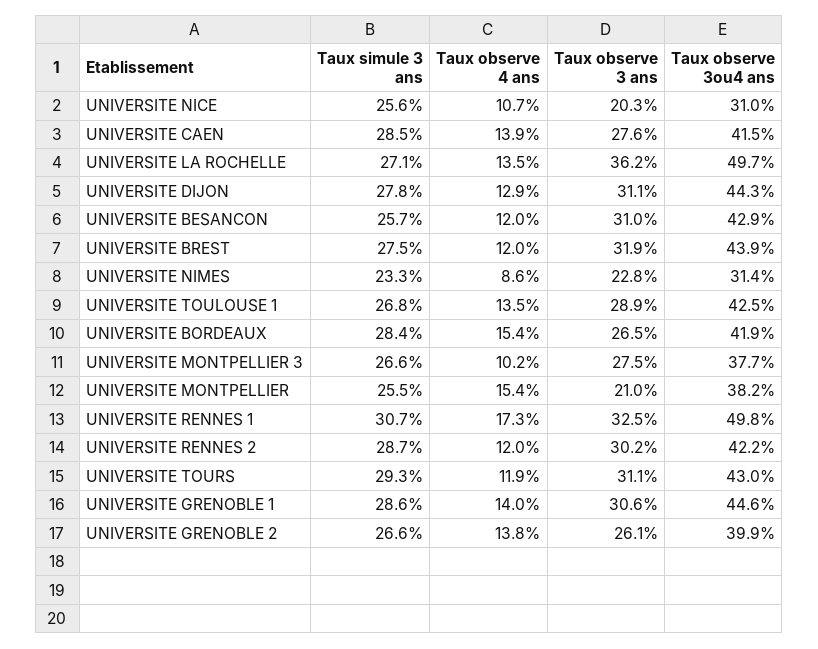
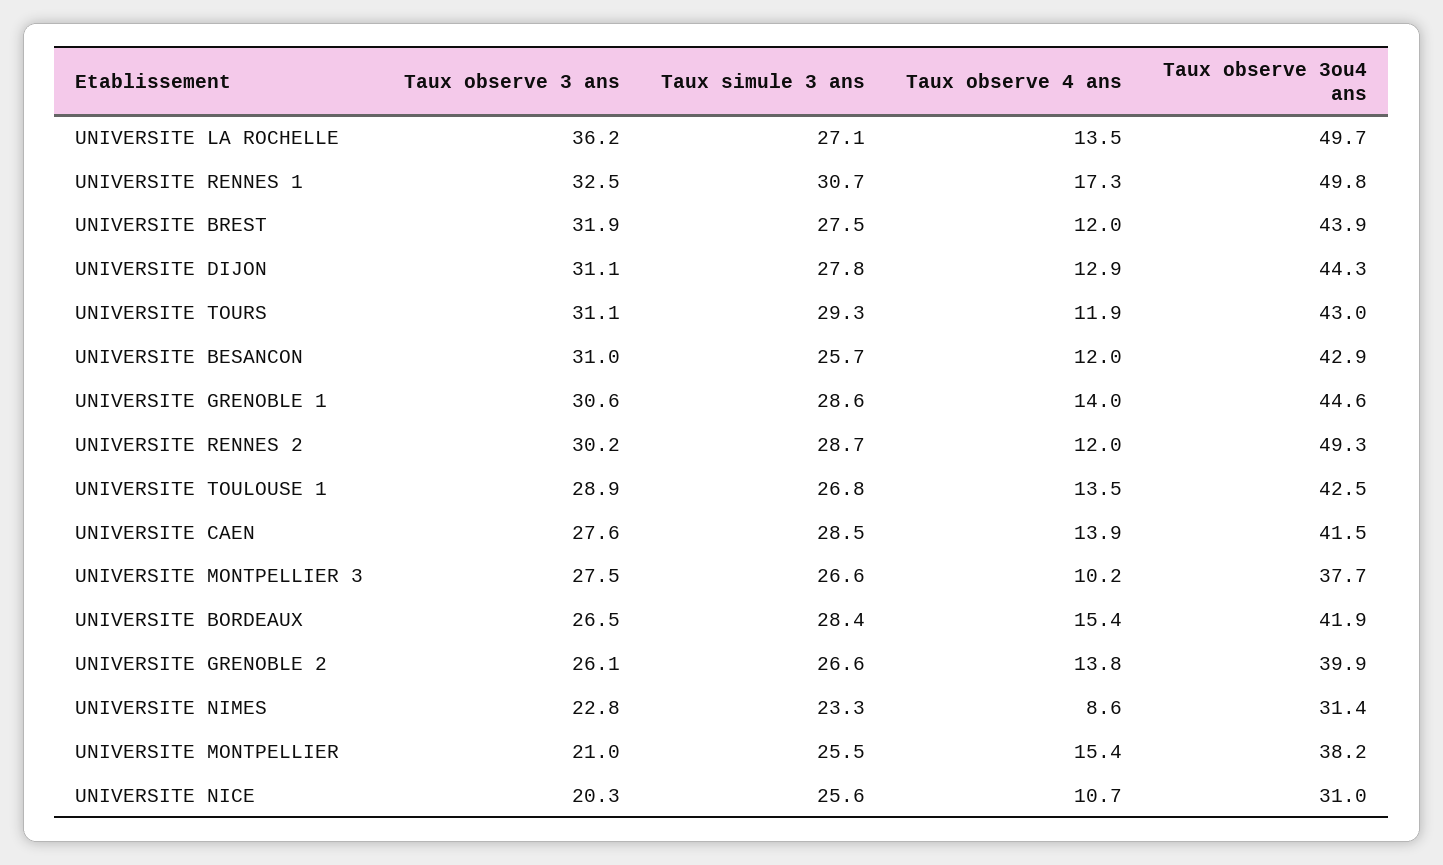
Taux observe 3ou4 ans, UNIVERSITE RENNES 2: 42.2 -> 49.3

